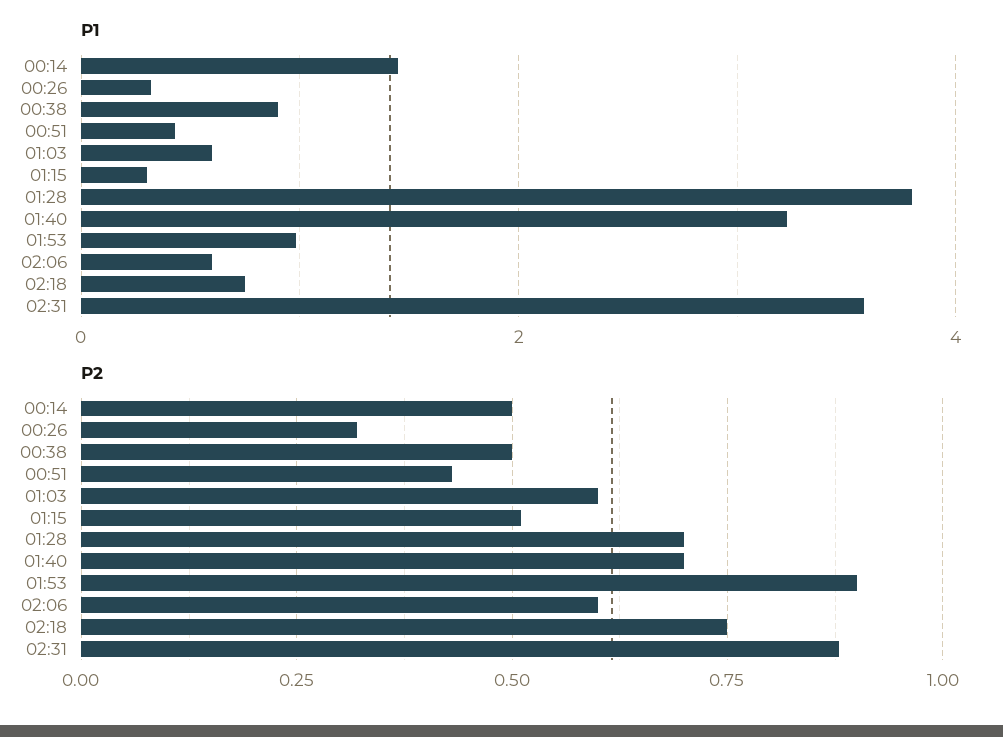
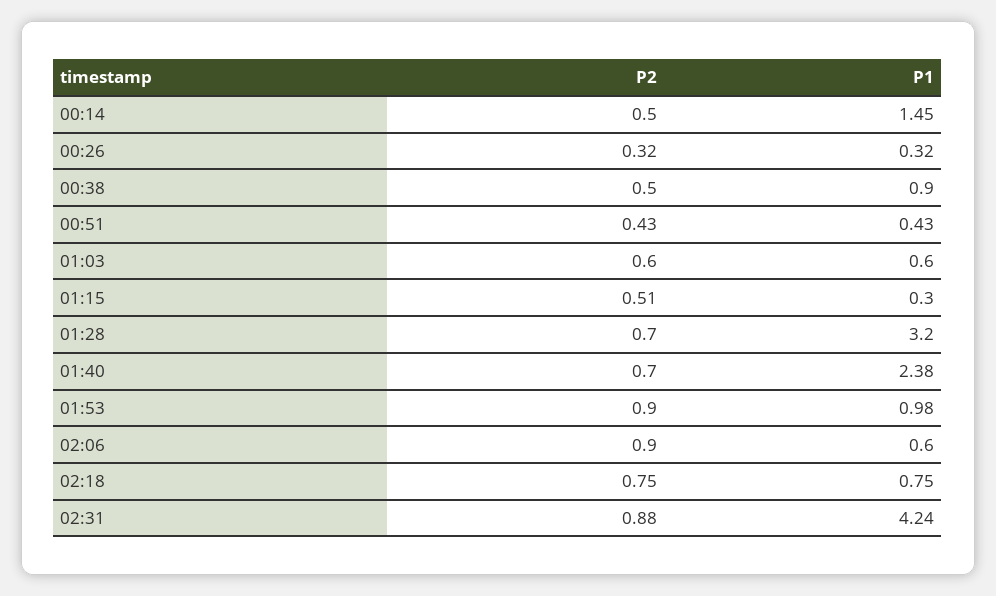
P1, 01:28: 3.8 -> 3.2
P1, 01:40: 3.2 -> 2.38
P1, 02:31: 3.6 -> 4.24
P2, 02:06: 0.6 -> 0.9

